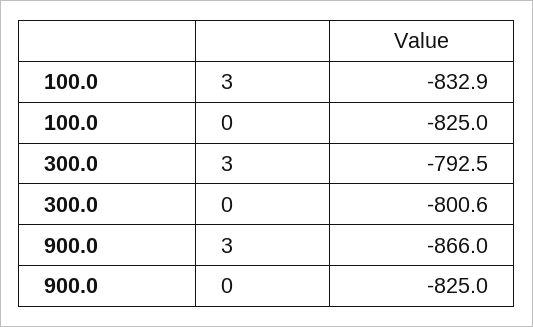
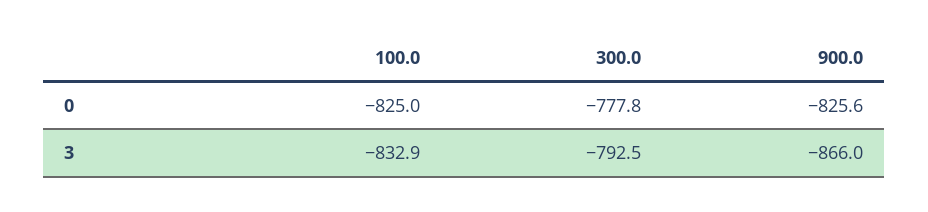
300.0, 0: -800.6 -> -777.8
900.0, 0: -825 -> -825.6

